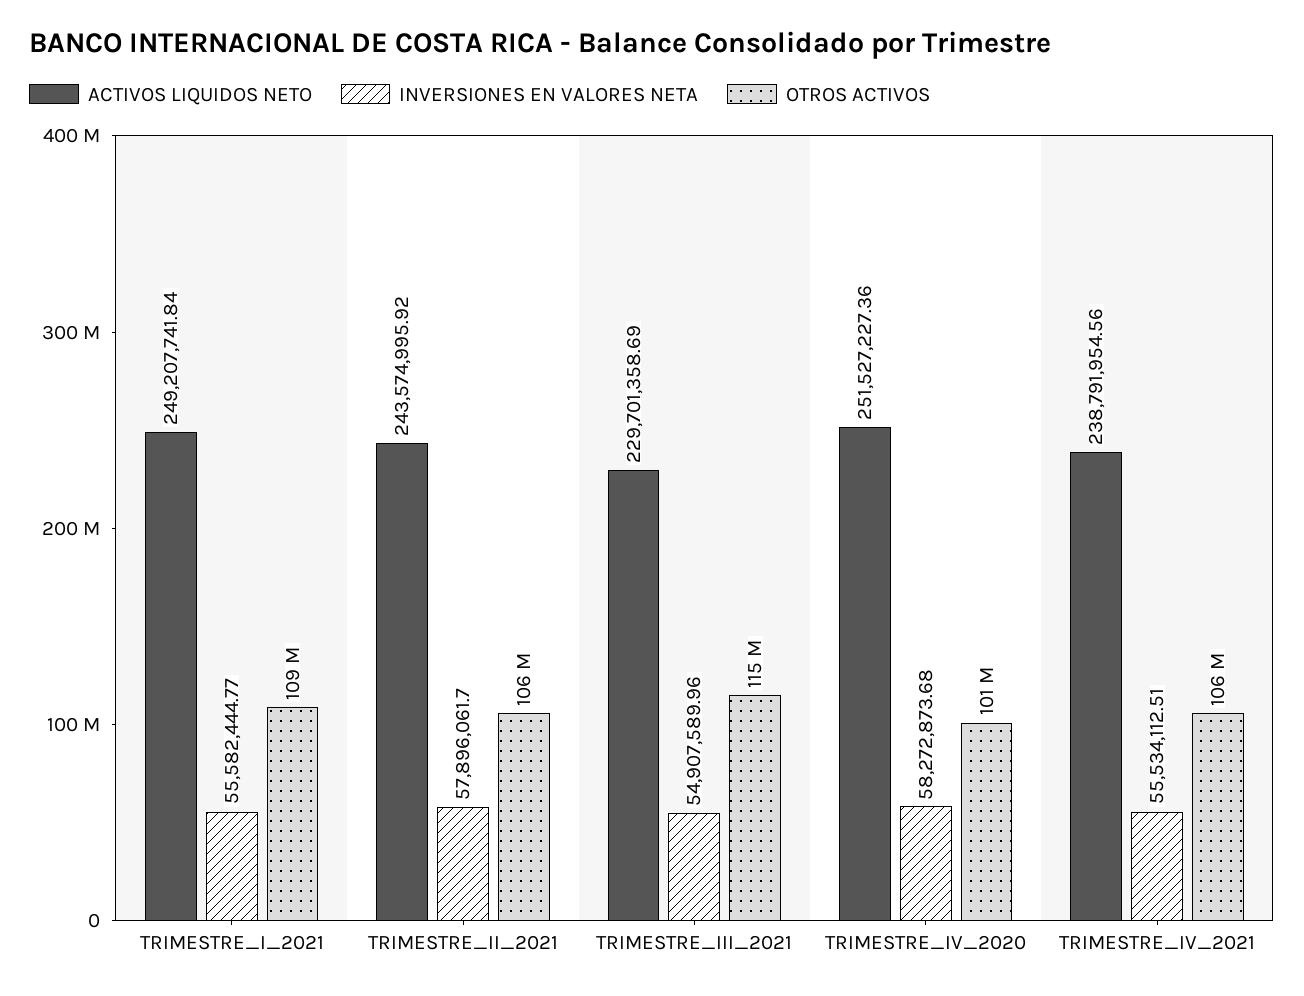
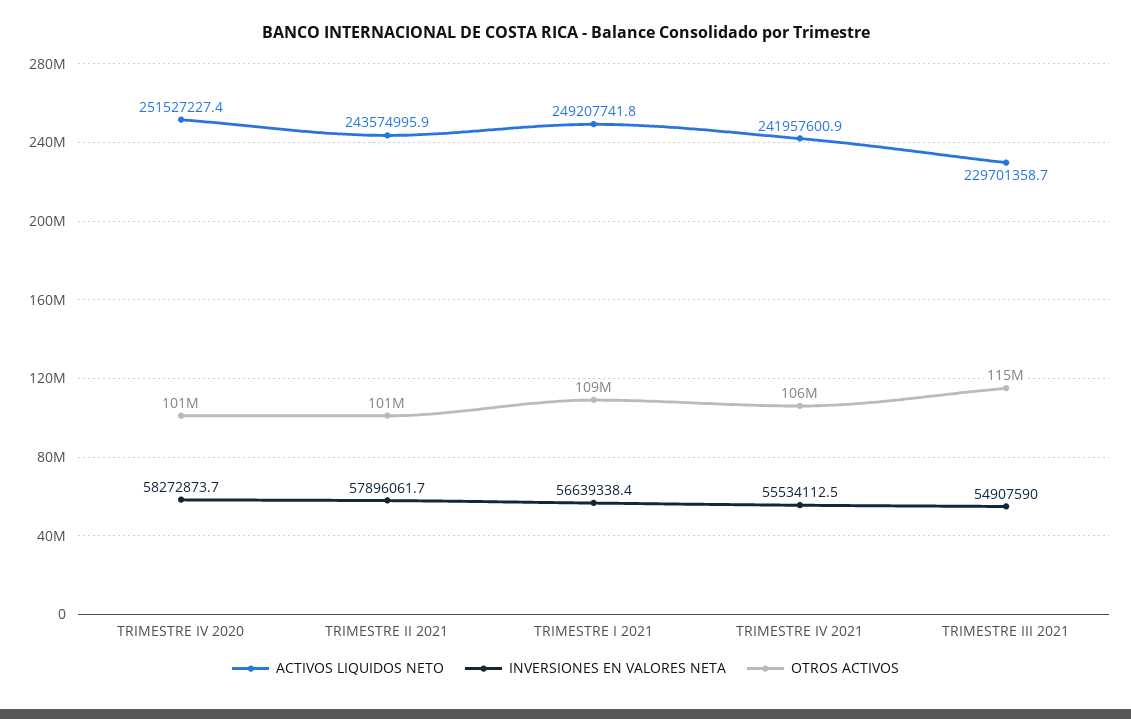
INVERSIONES EN VALORES NETA, TRIMESTRE_I_2021: 55582444.77 -> 56639338.4
OTROS ACTIVOS, TRIMESTRE_II_2021: 106000000 -> 101000000
ACTIVOS LIQUIDOS NETO, TRIMESTRE_IV_2021: 238791954.56 -> 241957600.9

